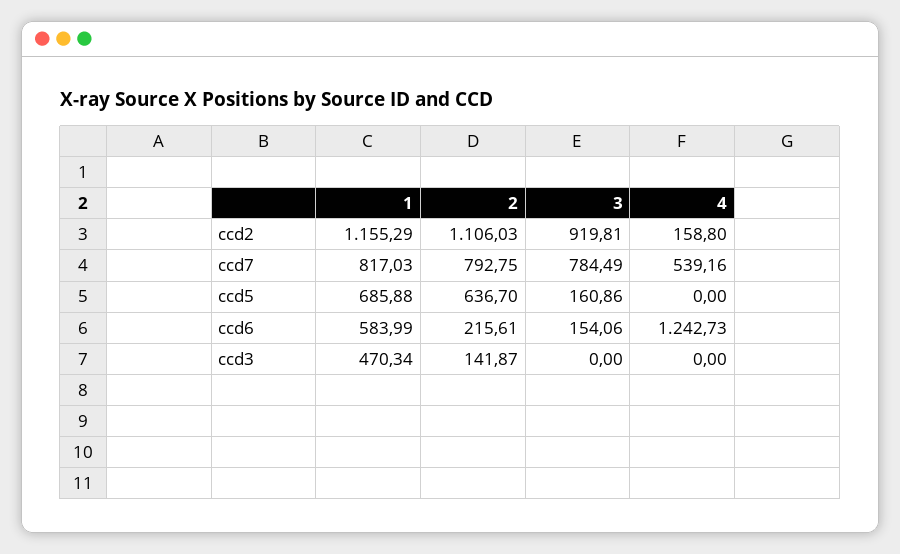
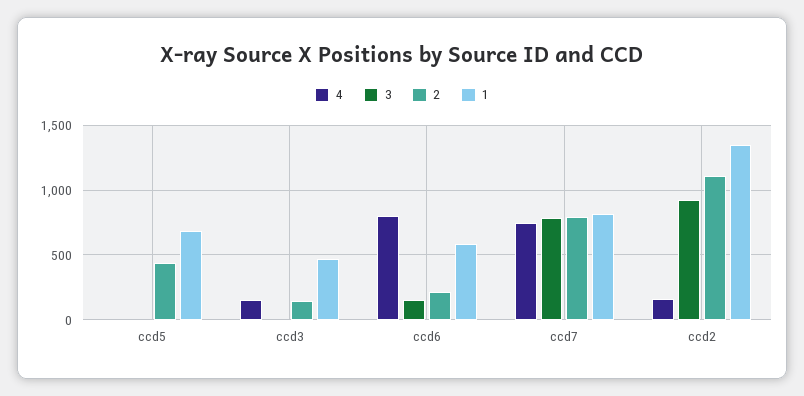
1, ccd2: 1155.29 -> 1350
4, ccd7: 539.16 -> 750
2, ccd5: 636.7 -> 450
3, ccd5: 160.86 -> 0
4, ccd6: 1242.73 -> 800
4, ccd3: 0 -> 150

